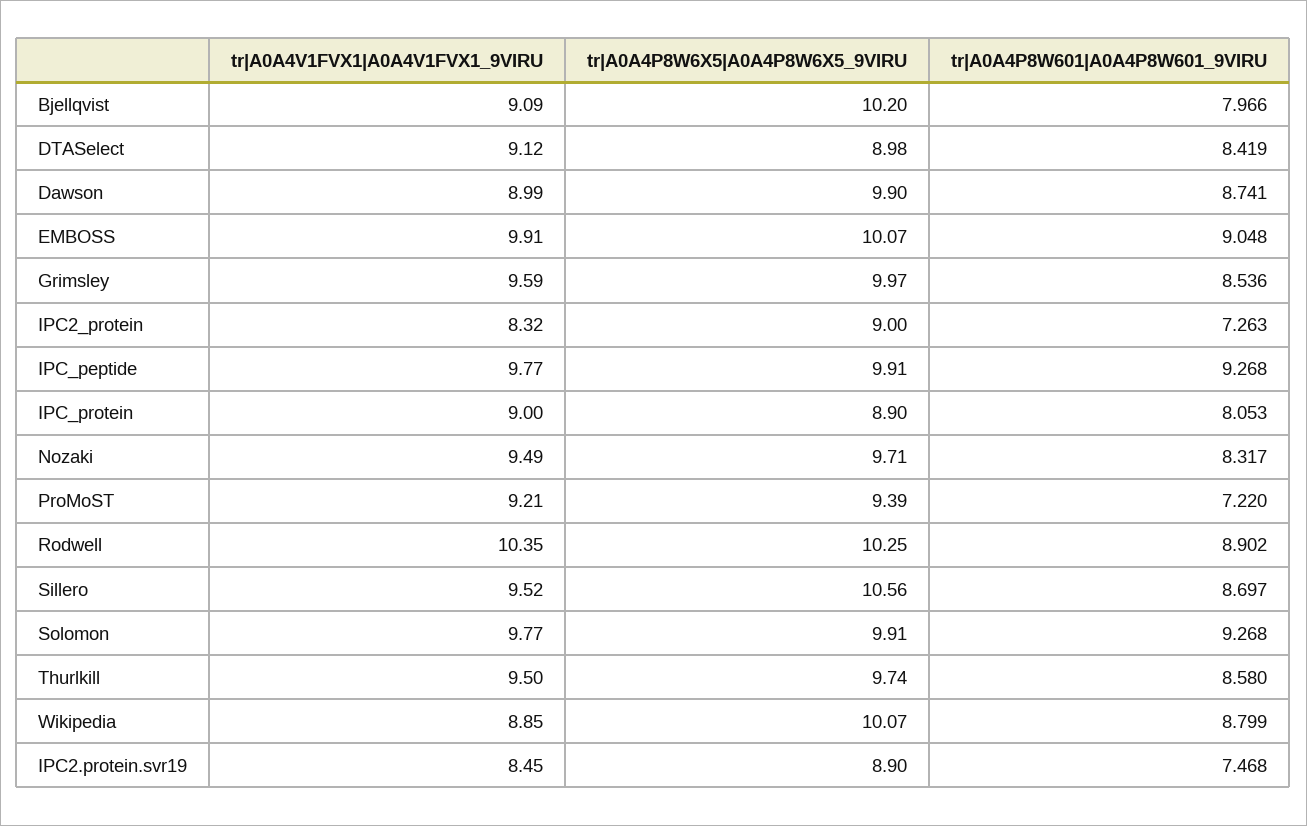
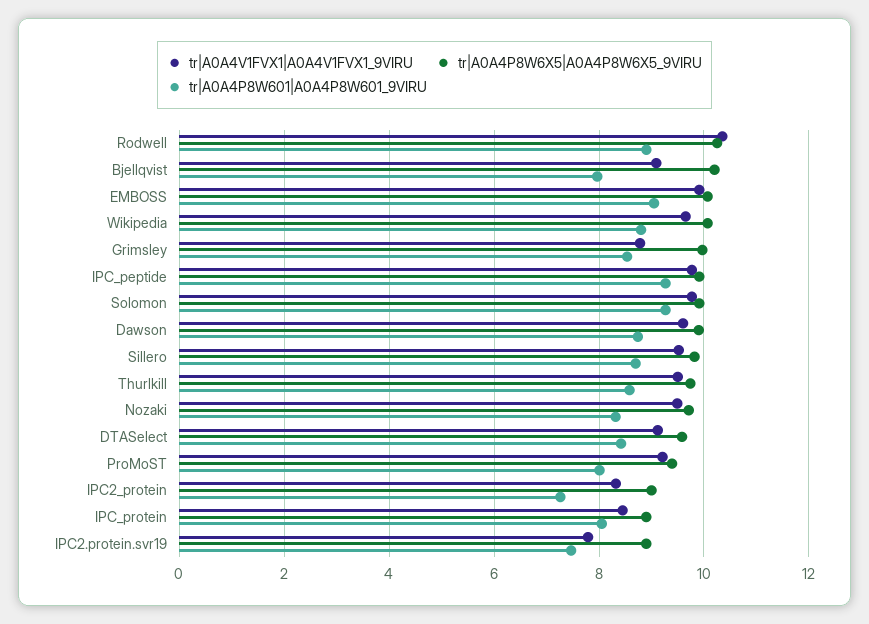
tr|A0A4P8W6X5|A0A4P8W6X5_9VIRU, DTASelect: 8.98 -> 9.6
tr|A0A4V1FVX1|A0A4V1FVX1_9VIRU, Dawson: 8.99 -> 9.6
tr|A0A4V1FVX1|A0A4V1FVX1_9VIRU, Grimsley: 9.59 -> 8.8
tr|A0A4V1FVX1|A0A4V1FVX1_9VIRU, IPC_protein: 9 -> 8.4
tr|A0A4P8W601|A0A4P8W601_9VIRU, ProMoST: 7.22 -> 8
tr|A0A4P8W6X5|A0A4P8W6X5_9VIRU, Sillero: 10.56 -> 9.8
tr|A0A4V1FVX1|A0A4V1FVX1_9VIRU, Wikipedia: 8.85 -> 9.6
tr|A0A4V1FVX1|A0A4V1FVX1_9VIRU, IPC2.protein.svr19: 8.45 -> 7.8

